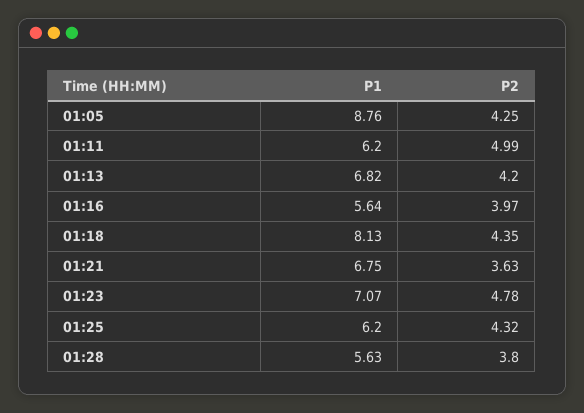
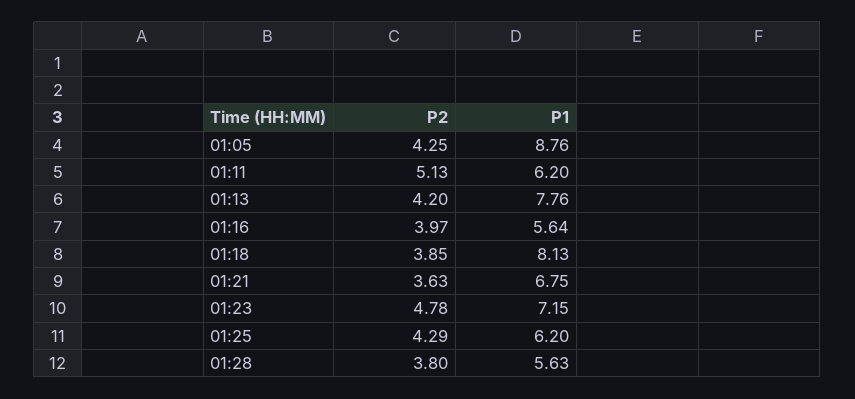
P2, 01:11: 4.99 -> 5.13
P1, 01:13: 6.82 -> 7.76
P2, 01:18: 4.35 -> 3.85
P1, 01:23: 7.07 -> 7.15
P2, 01:25: 4.32 -> 4.29

